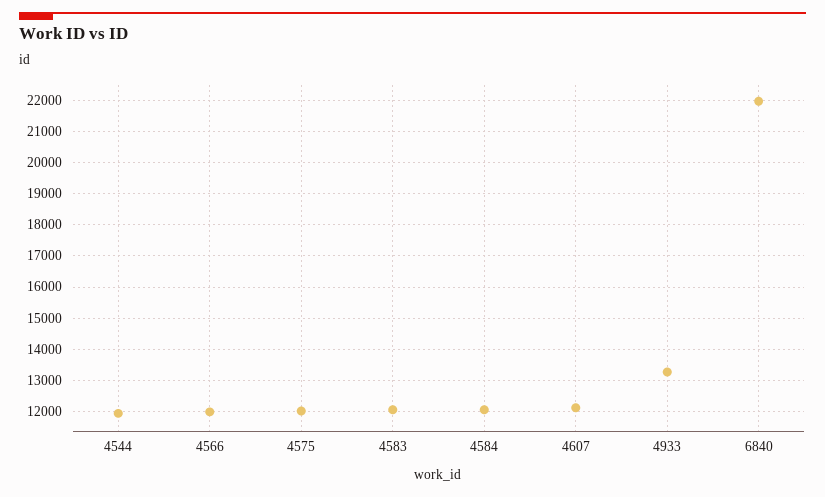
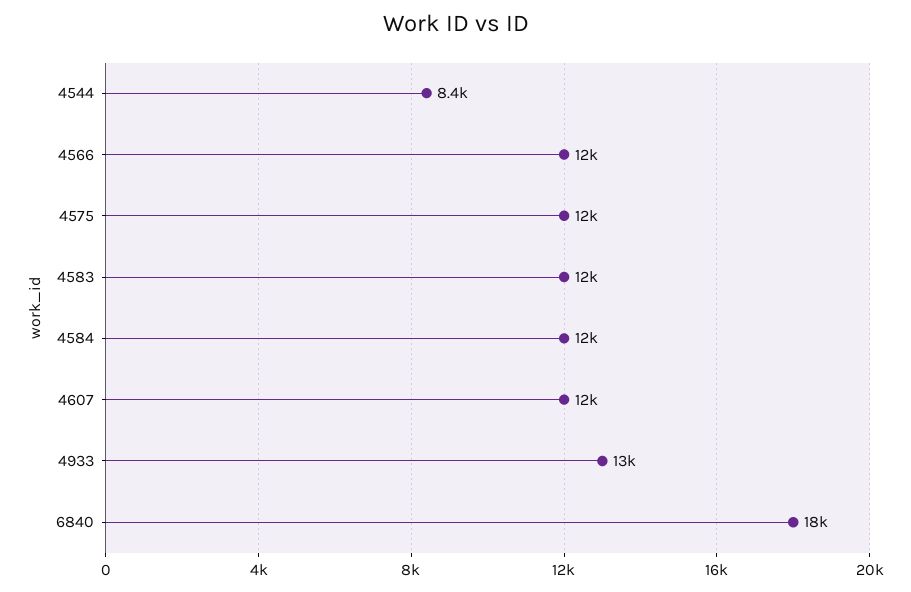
4544: 12000 -> 8400
6840: 22000 -> 18000

